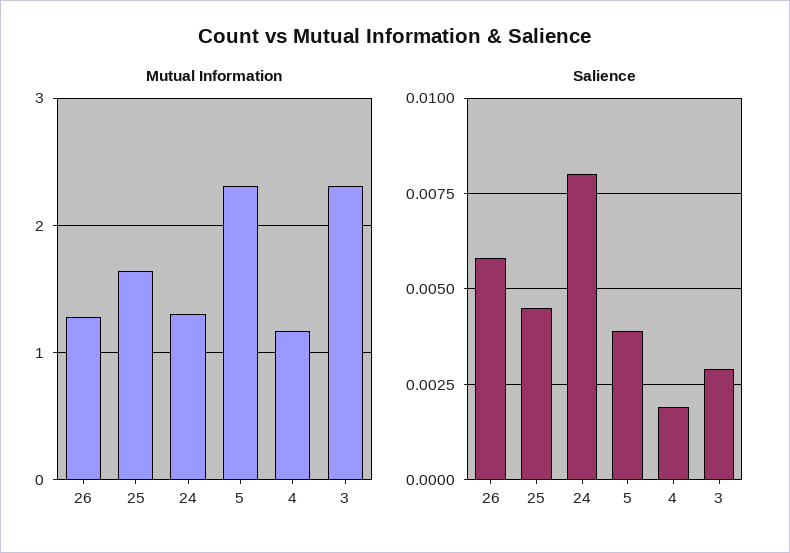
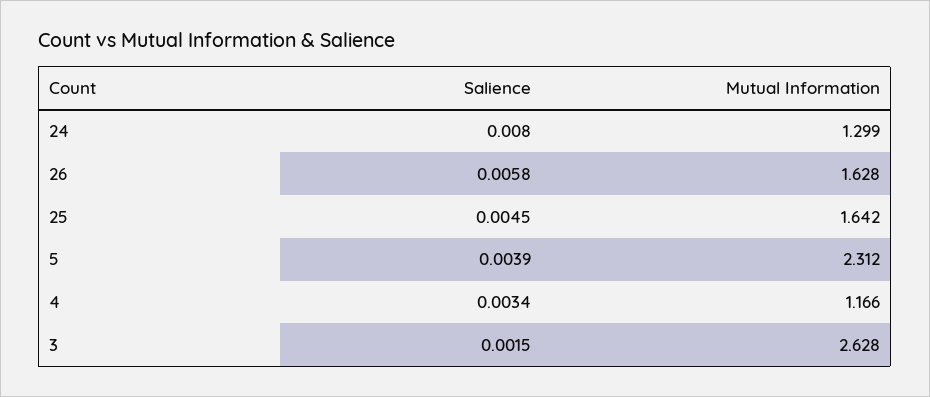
Mutual Information, 26: 1.3 -> 1.628
Mutual Information, 3: 2.3 -> 2.628
Salience, 4: 0.002 -> 0.0034
Salience, 3: 0.003 -> 0.0015

